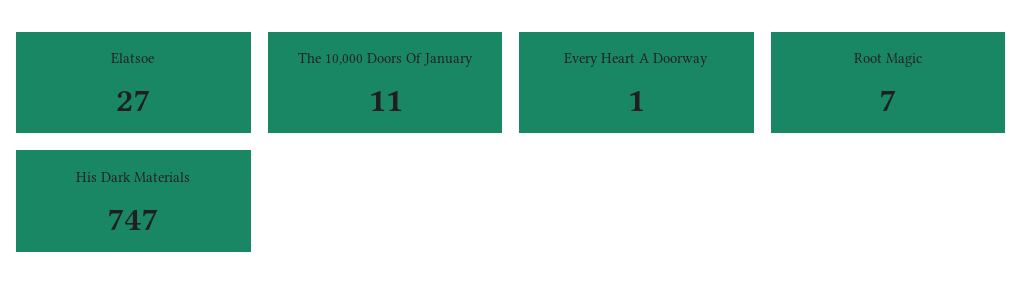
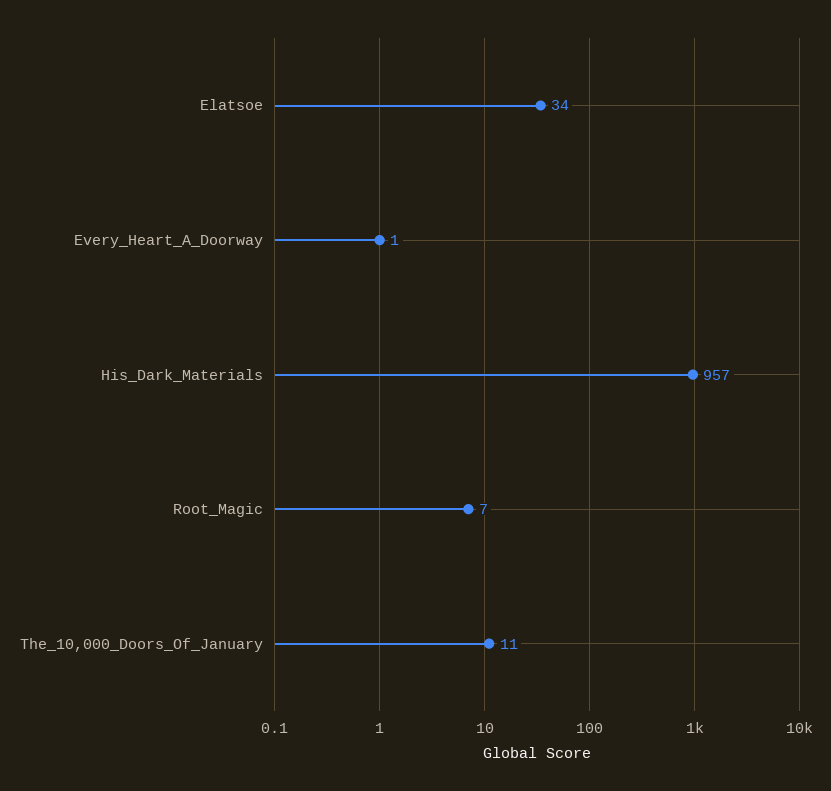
Elatsoe: 27 -> 34
His Dark Materials: 747 -> 957

